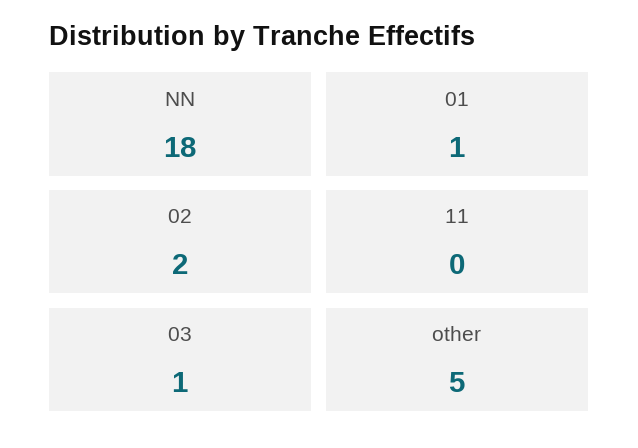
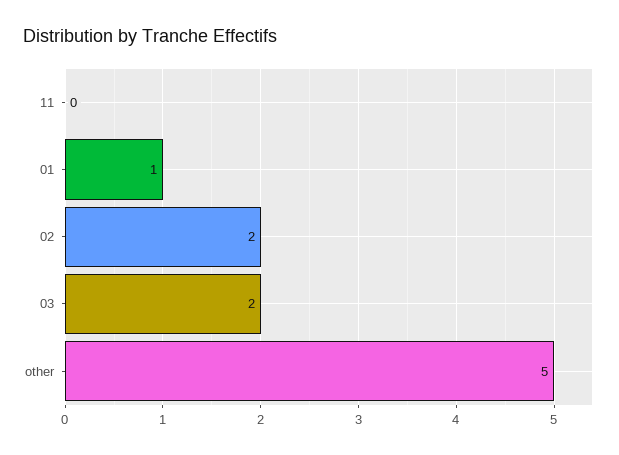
NN: 18 -> none
03: 1 -> 2

